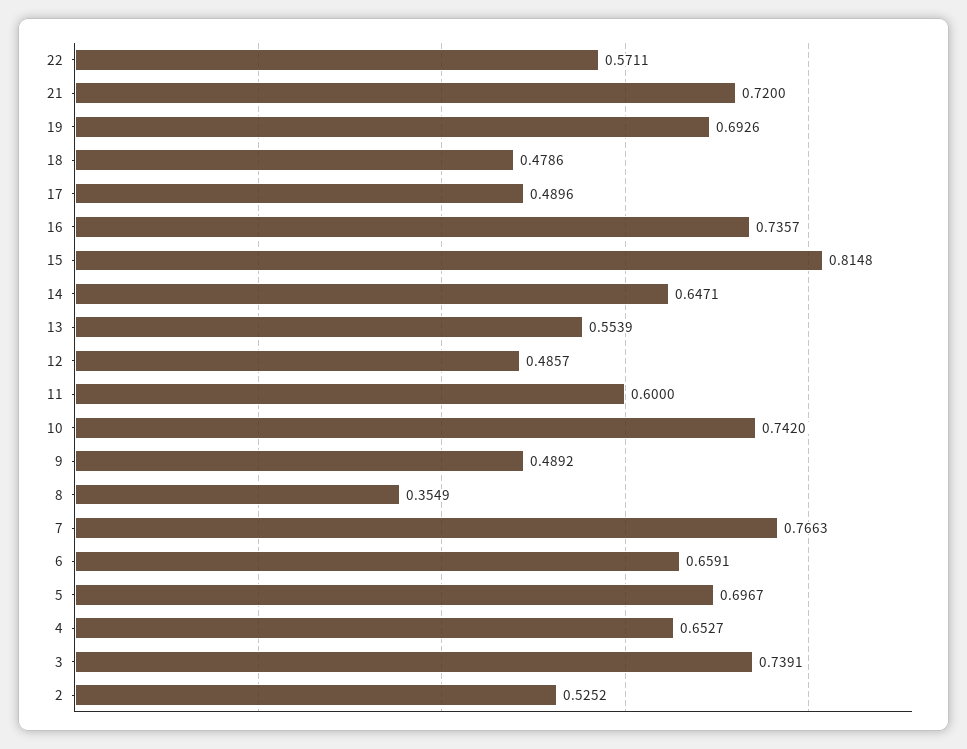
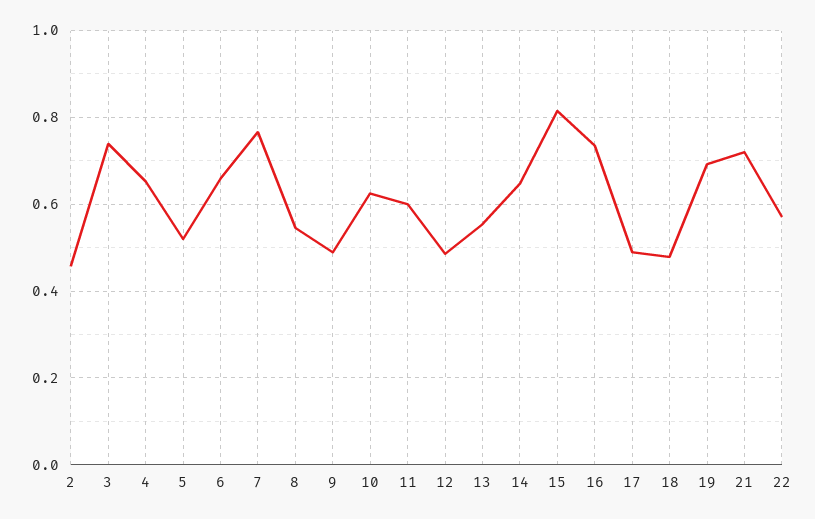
10: 0.742 -> 0.62
8: 0.3549 -> 0.54
5: 0.6967 -> 0.52
2: 0.5252 -> 0.46

